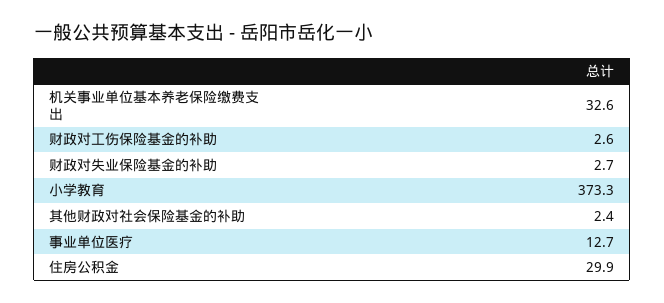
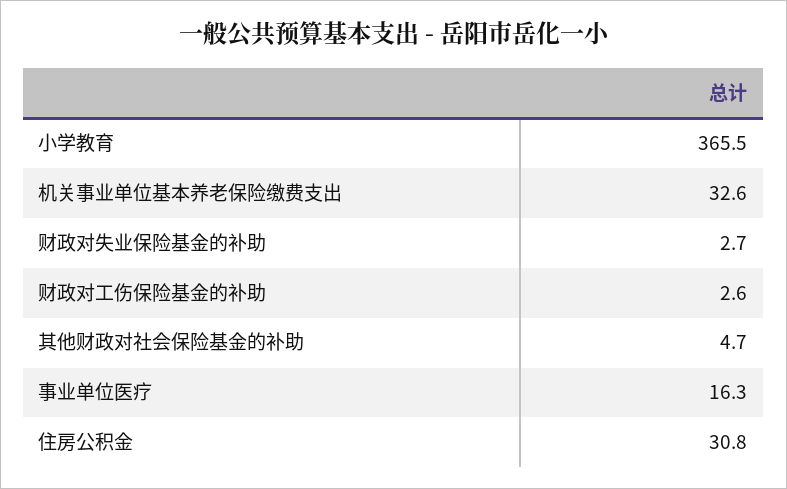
小学教育: 373.3 -> 365.5
其他财政对社会保险基金的补助: 2.4 -> 4.7
事业单位医疗: 12.7 -> 16.3
住房公积金: 29.9 -> 30.8

